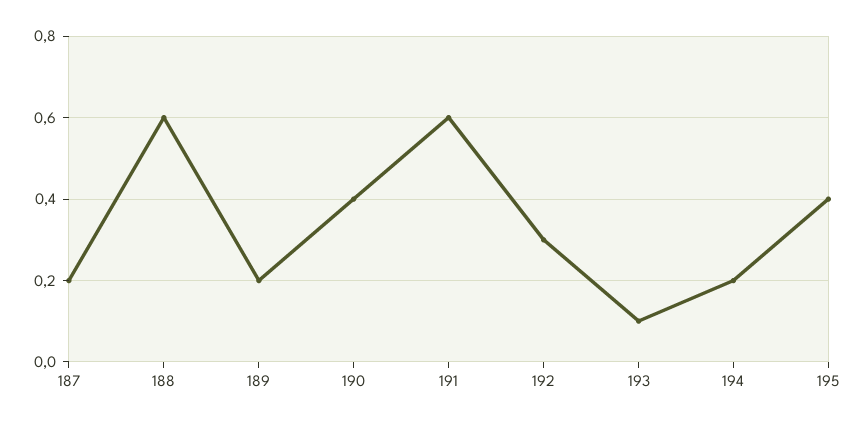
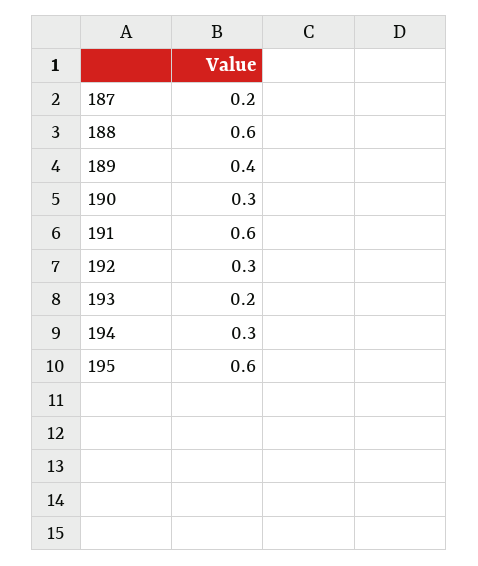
189: 0.2 -> 0.4
190: 0.4 -> 0.3
193: 0.1 -> 0.2
194: 0.2 -> 0.3
195: 0.4 -> 0.6

